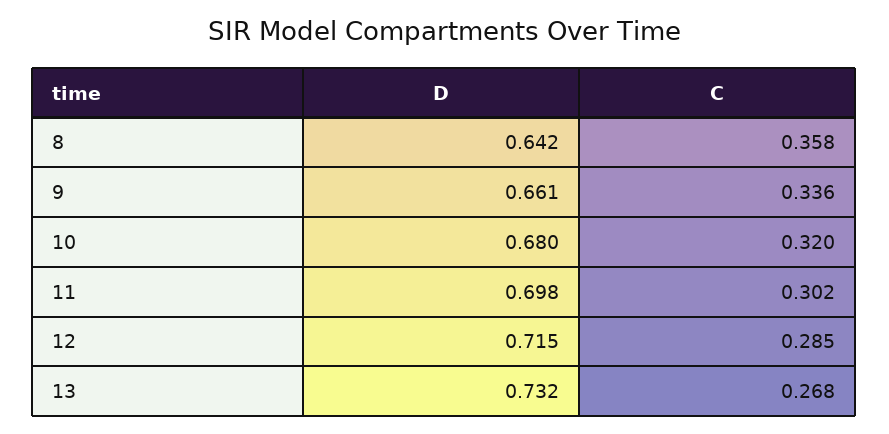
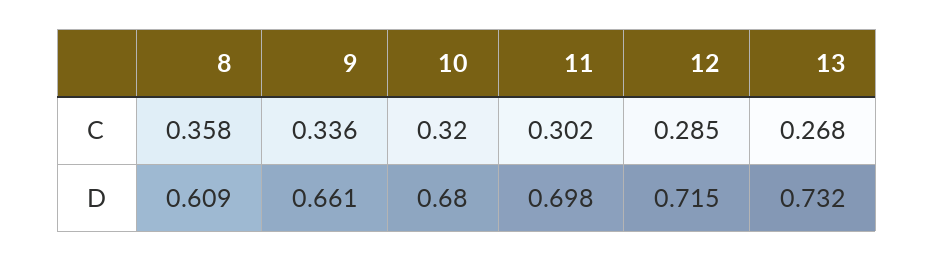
D, 8: 0.642 -> 0.609

